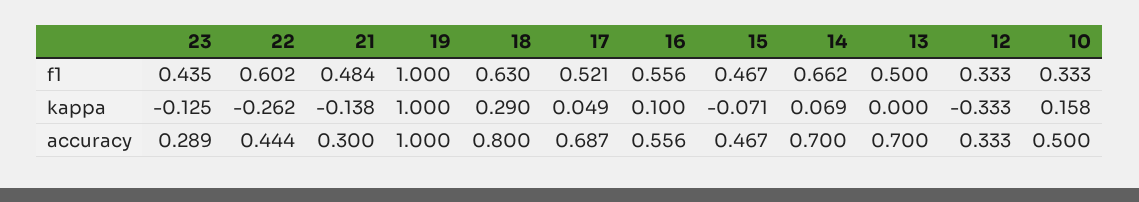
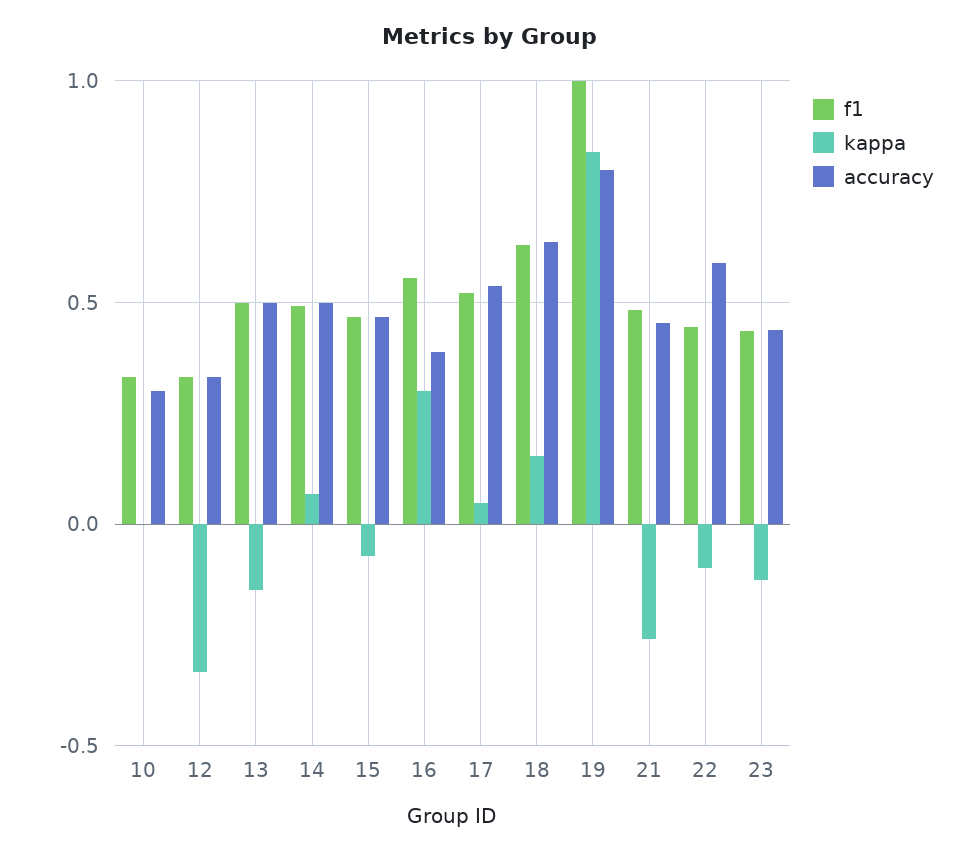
f1, 22: 0.602 -> 0.45
f1, 14: 0.662 -> 0.5
kappa, 22: -0.262 -> -0.1
kappa, 21: -0.138 -> -0.25
kappa, 19: 1 -> 0.85
kappa, 18: 0.29 -> 0.15
kappa, 16: 0.1 -> 0.3
kappa, 13: 0 -> -0.15
kappa, 10: 0.158 -> 0
accuracy, 23: 0.289 -> 0.45
accuracy, 22: 0.444 -> 0.6
accuracy, 21: 0.3 -> 0.45
accuracy, 19: 1 -> 0.8
accuracy, 18: 0.8 -> 0.65
accuracy, 17: 0.687 -> 0.55
accuracy, 16: 0.556 -> 0.4
accuracy, 14: 0.7 -> 0.5
accuracy, 13: 0.7 -> 0.5
accuracy, 10: 0.5 -> 0.3

